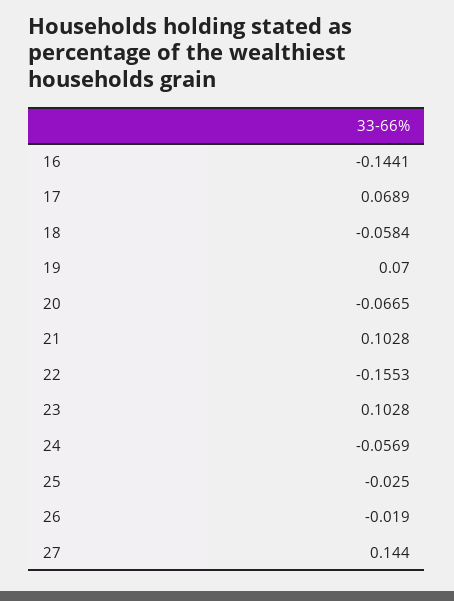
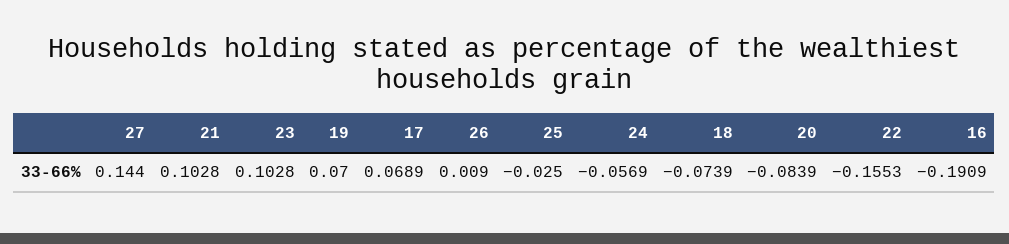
16: -0.1441 -> -0.1909
18: -0.0584 -> -0.0739
20: -0.0665 -> -0.0839
26: -0.019 -> 0.009

